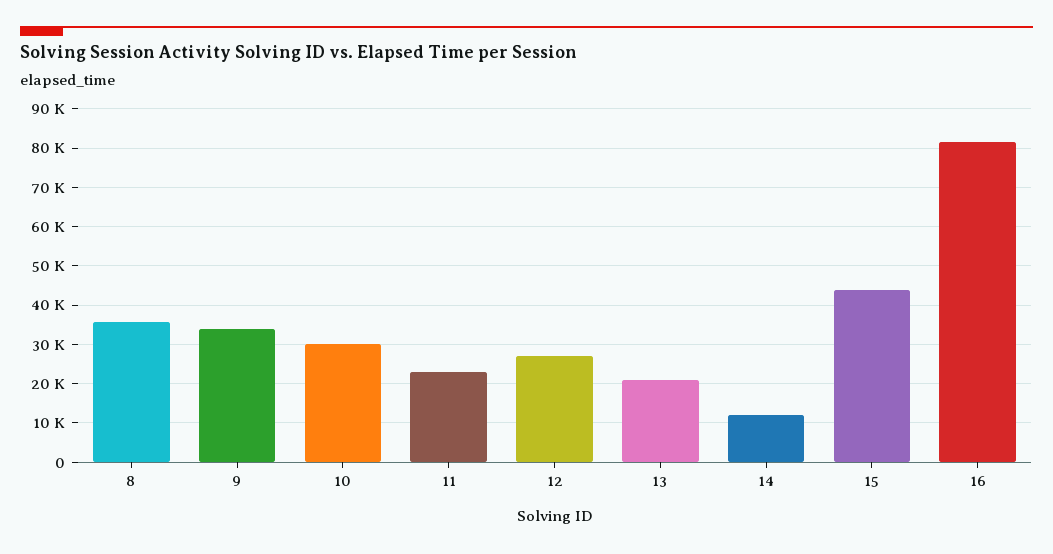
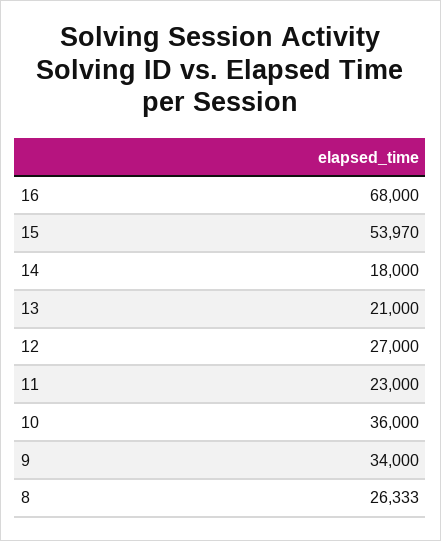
8: 36000 -> 26333
10: 30000 -> 36000
14: 12000 -> 18000
15: 44000 -> 53970
16: 82000 -> 68000

